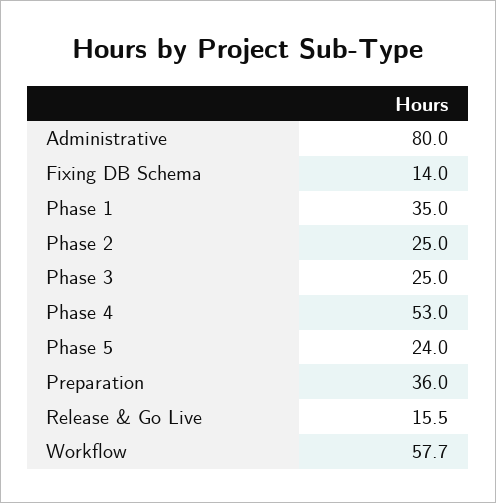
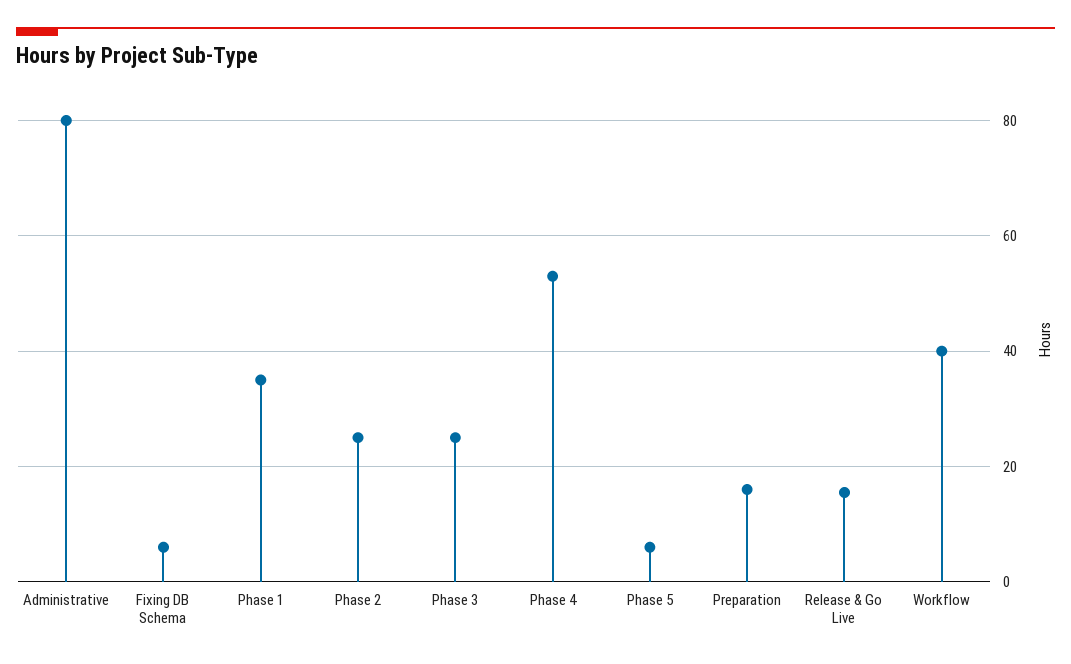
Fixing DB Schema: 14 -> 6
Phase 5: 24 -> 6
Preparation: 36 -> 16
Workflow: 57.7 -> 40

